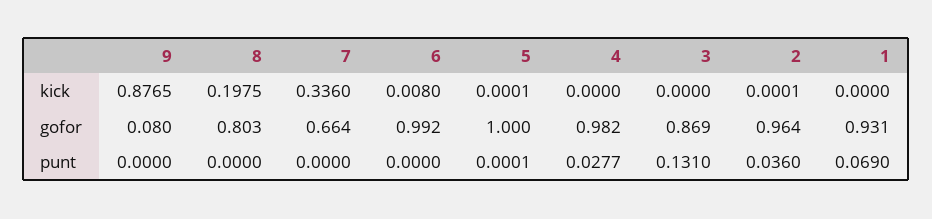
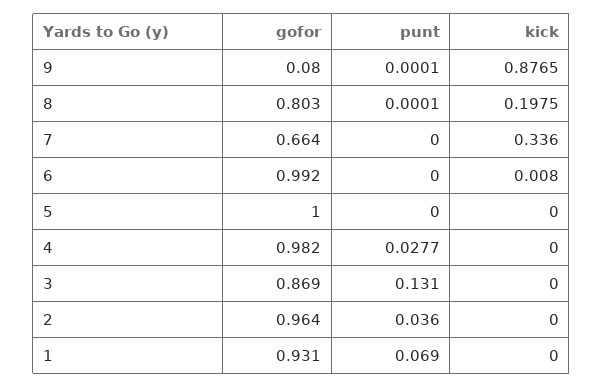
5, kick: 0.0001 -> 0
2, kick: 0.0001 -> 0
9, punt: 0 -> 0.0001
8, punt: 0 -> 0.0001
5, punt: 0.0001 -> 0

